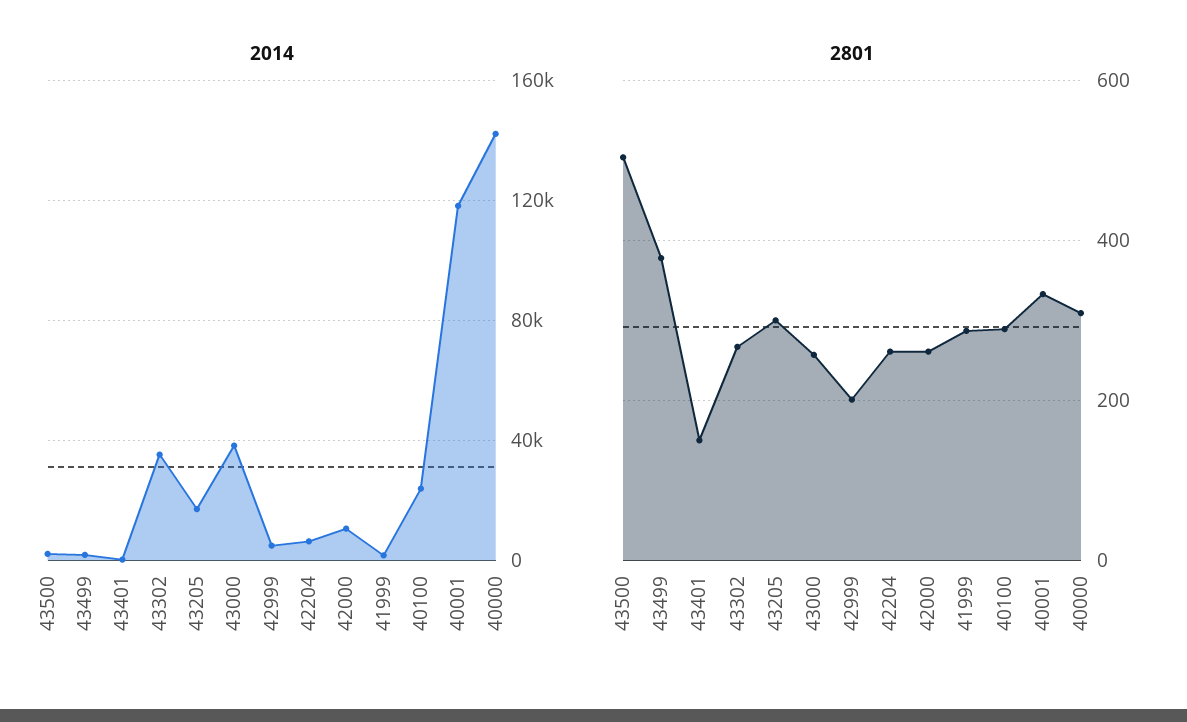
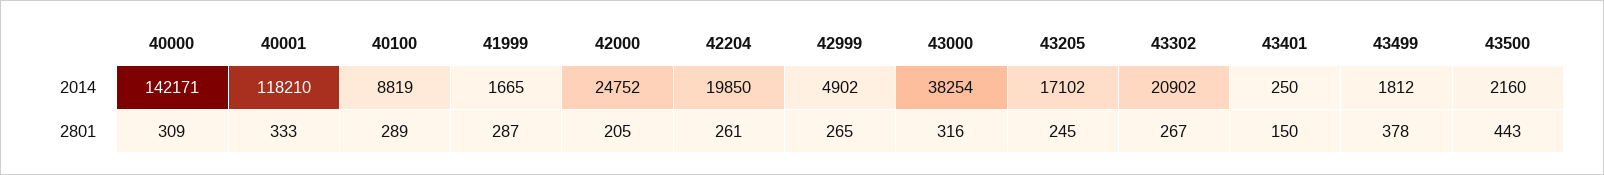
2014, 43302: 35000 -> 20902
2014, 42204: 5000 -> 19850
2014, 42000: 10000 -> 24752
2014, 40100: 25000 -> 8819
2801, 43500: 500 -> 443
2801, 43205: 300 -> 245
2801, 43000: 260 -> 316
2801, 42999: 200 -> 265
2801, 42000: 260 -> 205

